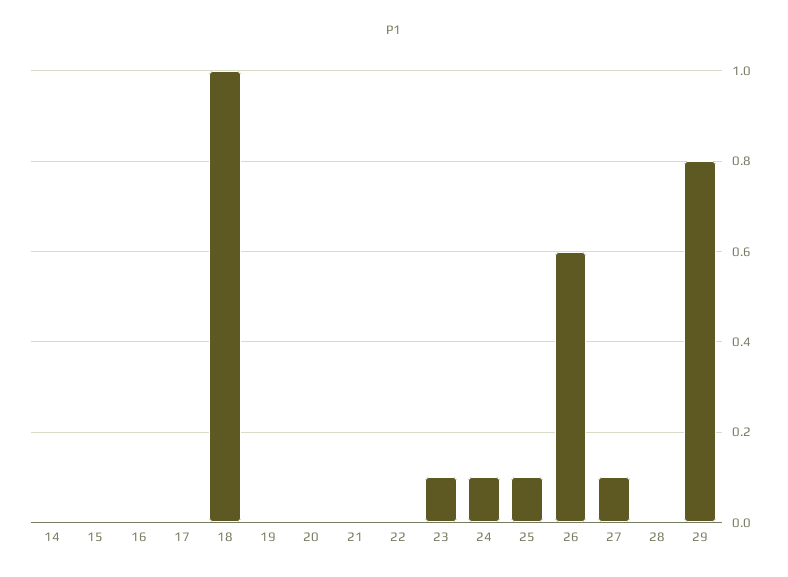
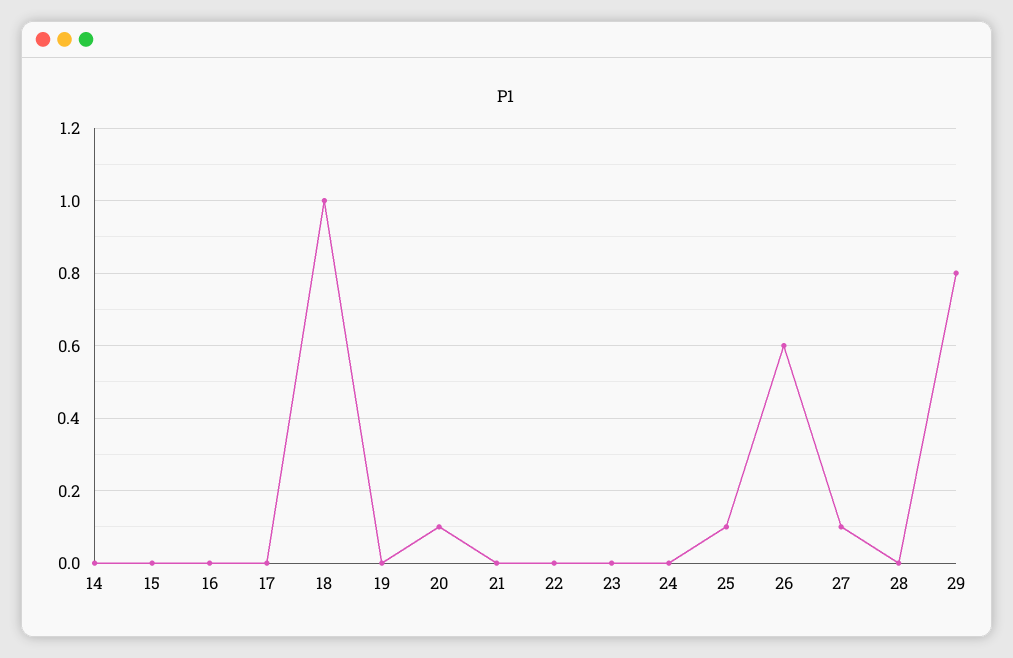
20: 0 -> 0.1
23: 0.1 -> 0
24: 0.1 -> 0

